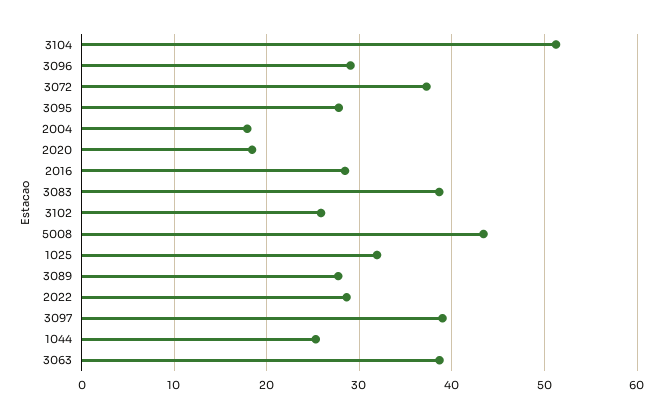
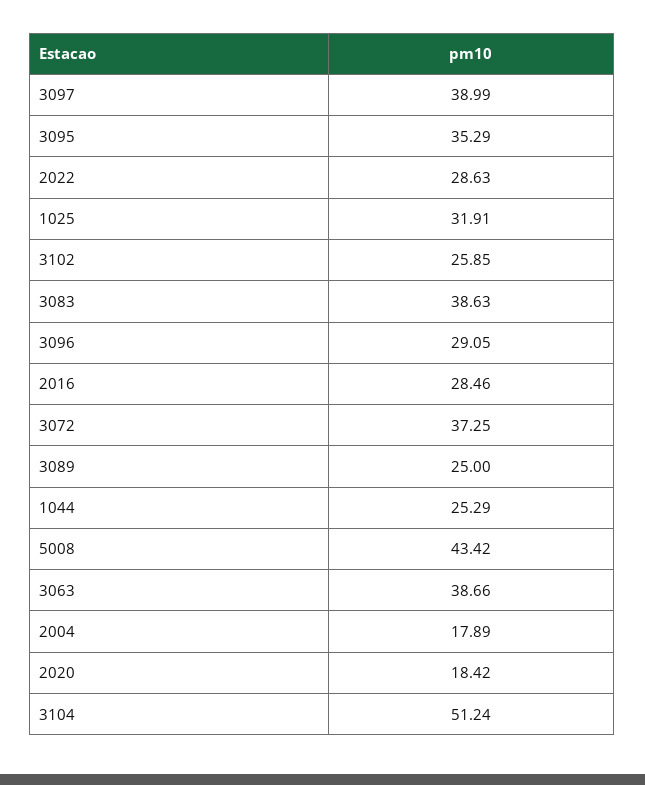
3095: 28 -> 35.29
3089: 28 -> 25

